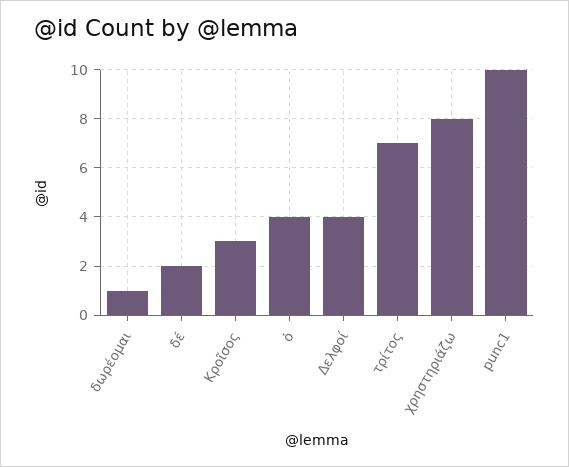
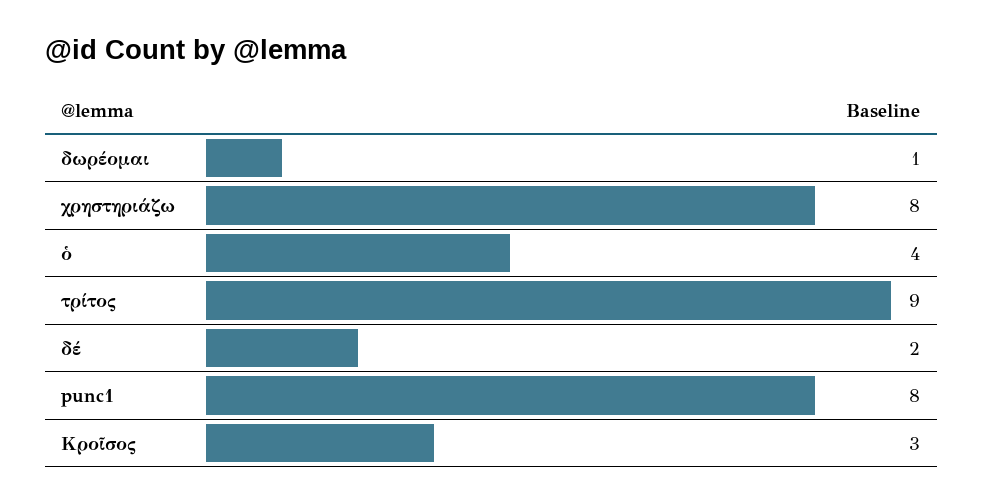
Δελφοί: 4 -> none
τρίτος: 7 -> 9
punc1: 10 -> 8

